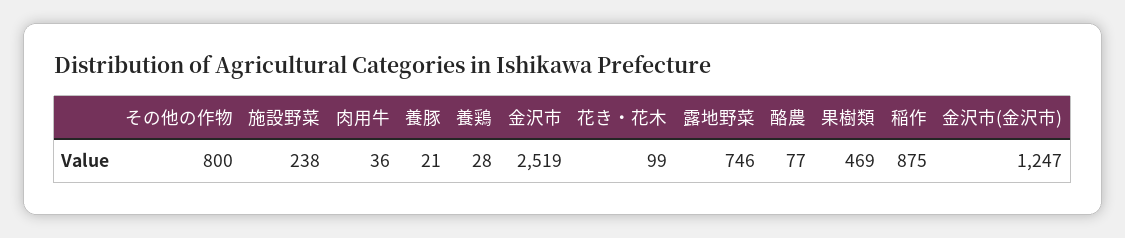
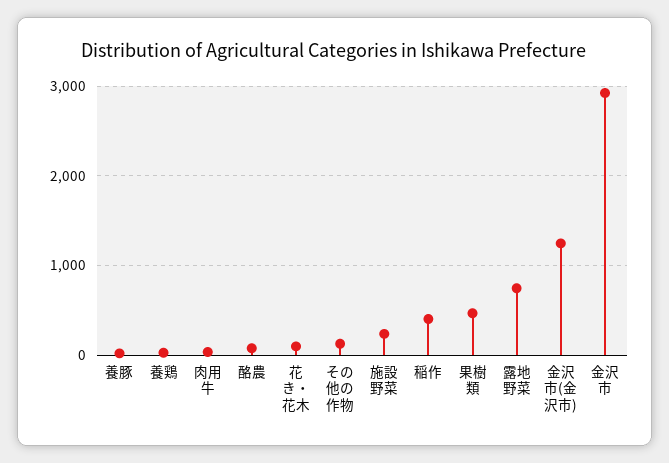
その他の作物: 800 -> 100
金沢市: 2519 -> 2900
稲作: 875 -> 400

